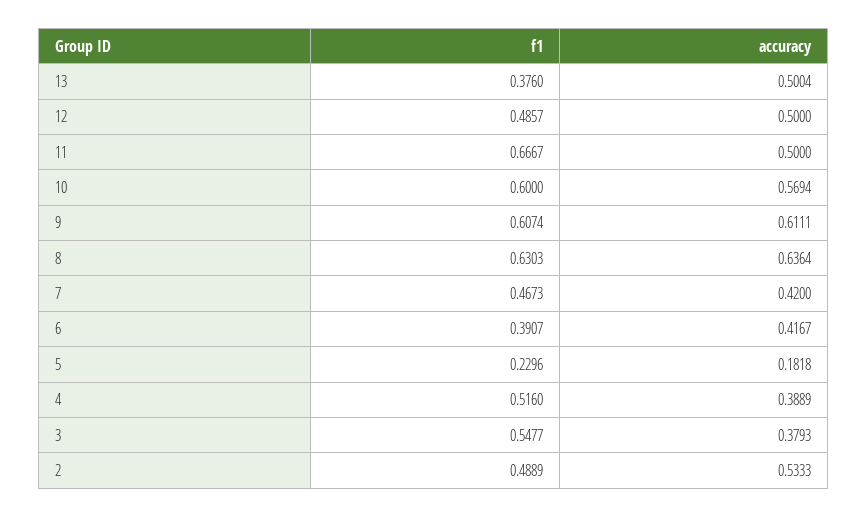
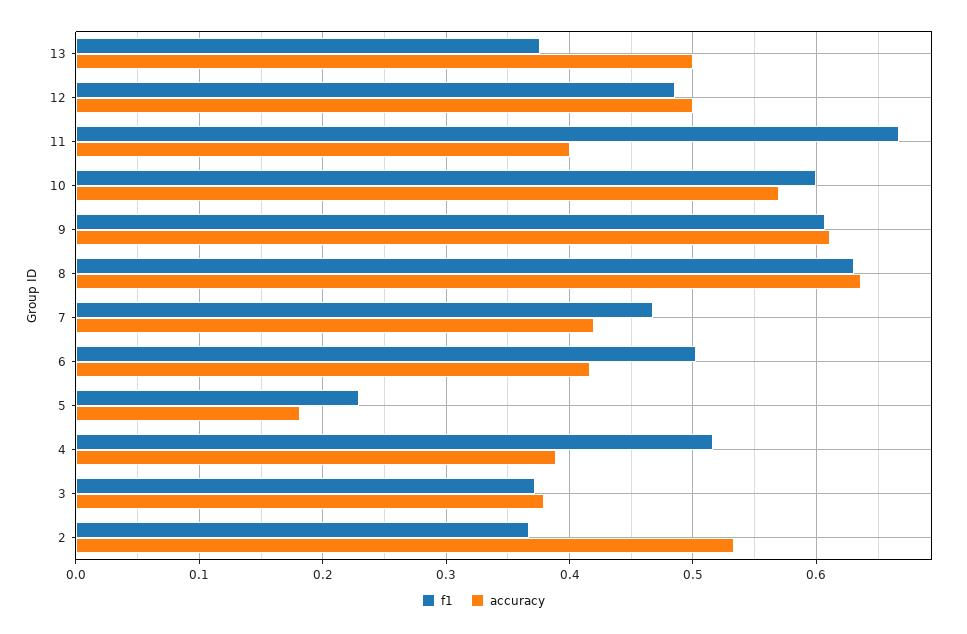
accuracy, 11: 0.5 -> 0.4
f1, 6: 0.3907 -> 0.5
f1, 3: 0.5477 -> 0.37
f1, 2: 0.4889 -> 0.37

